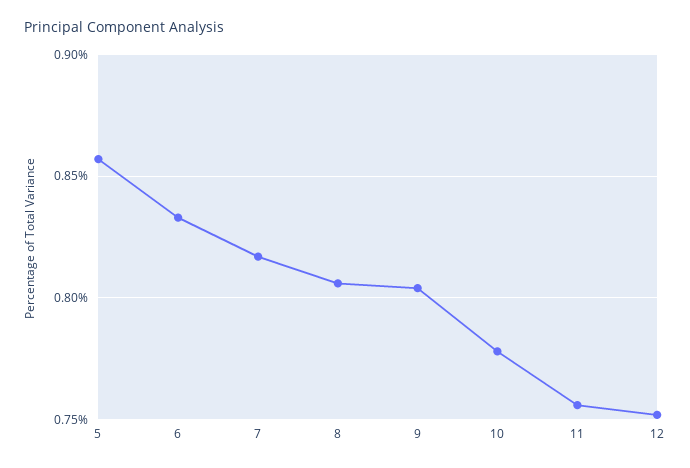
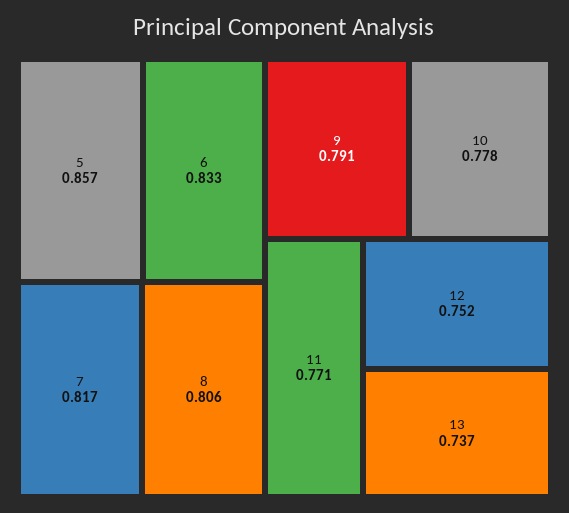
9: 0.805 -> 0.791
11: 0.755 -> 0.771
13: none -> 0.737

